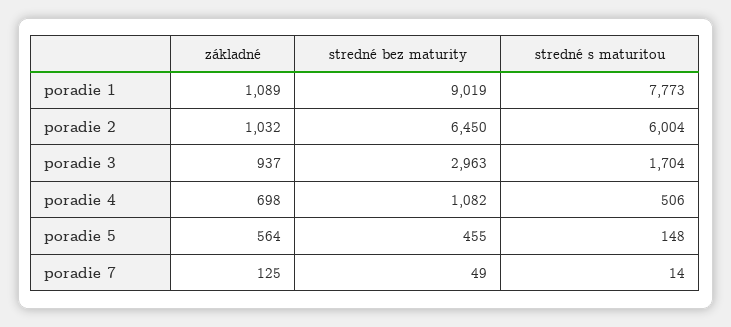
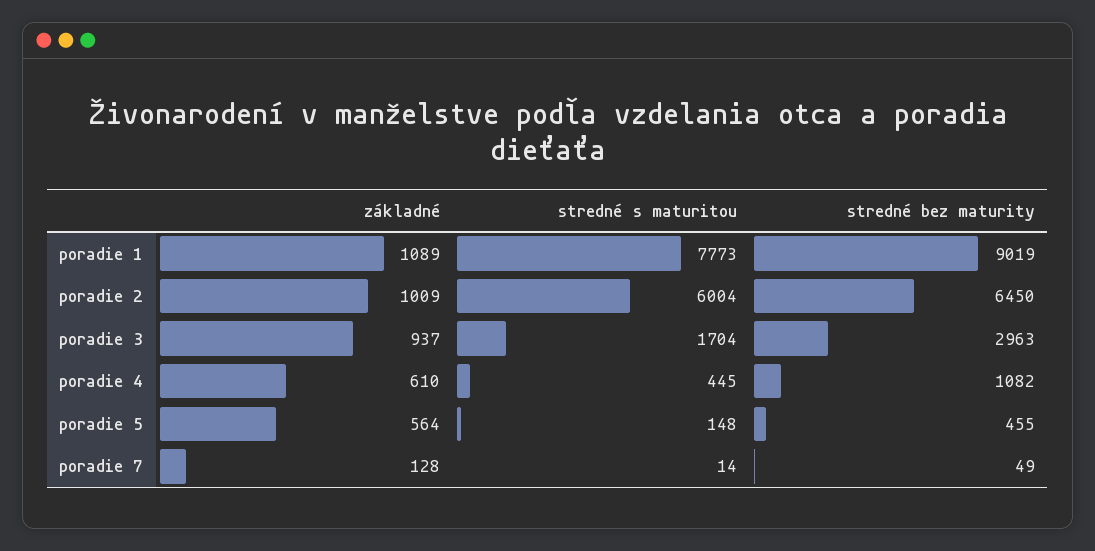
základné, poradie 2: 1032 -> 1009
základné, poradie 4: 698 -> 610
stredné s maturitou, poradie 4: 506 -> 445
základné, poradie 7: 125 -> 128

